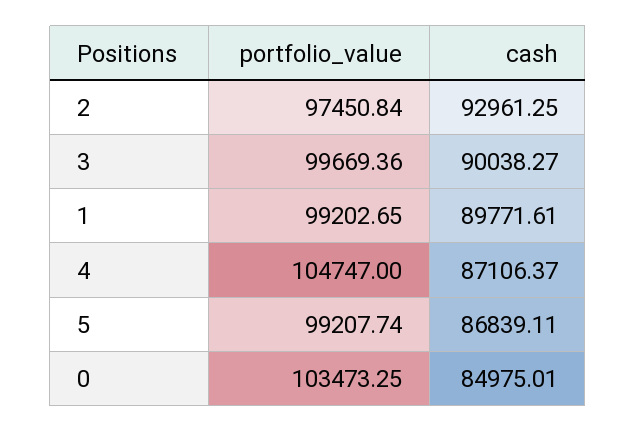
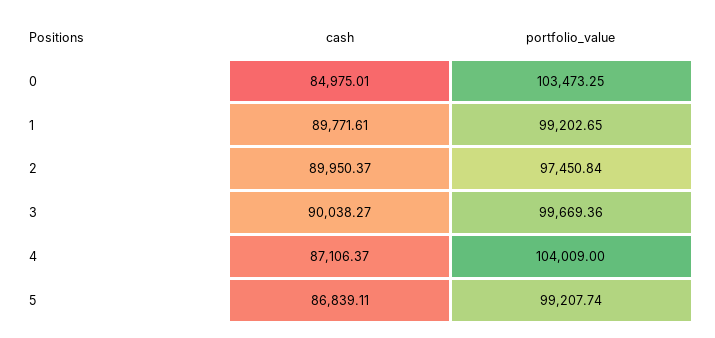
cash, 2: 92961.25 -> 89950.37
portfolio_value, 4: 104747 -> 104009

